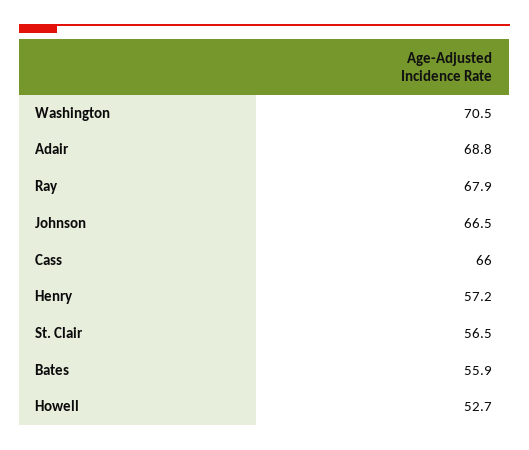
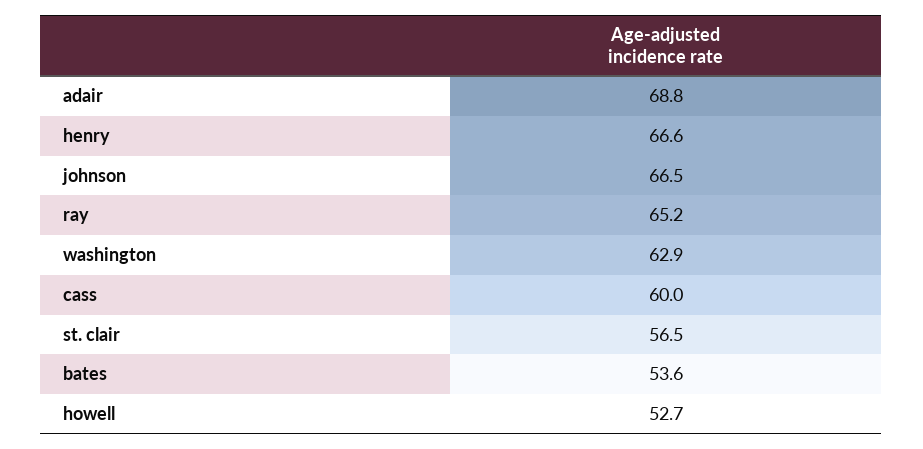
Washington: 70.5 -> 62.9
Ray: 67.9 -> 65.2
Cass: 66 -> 60
Henry: 57.2 -> 66.6
Bates: 55.9 -> 53.6

